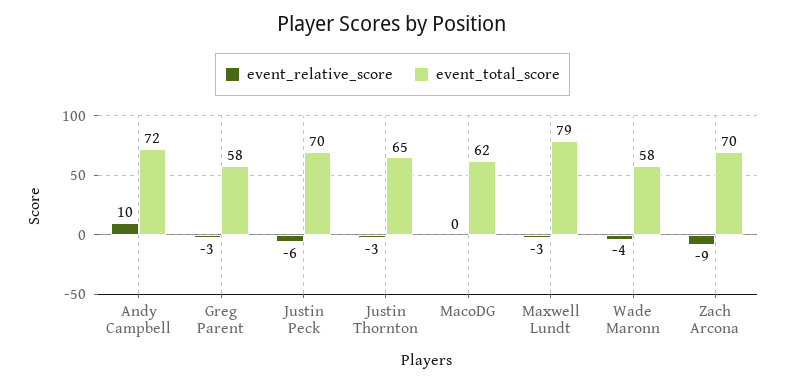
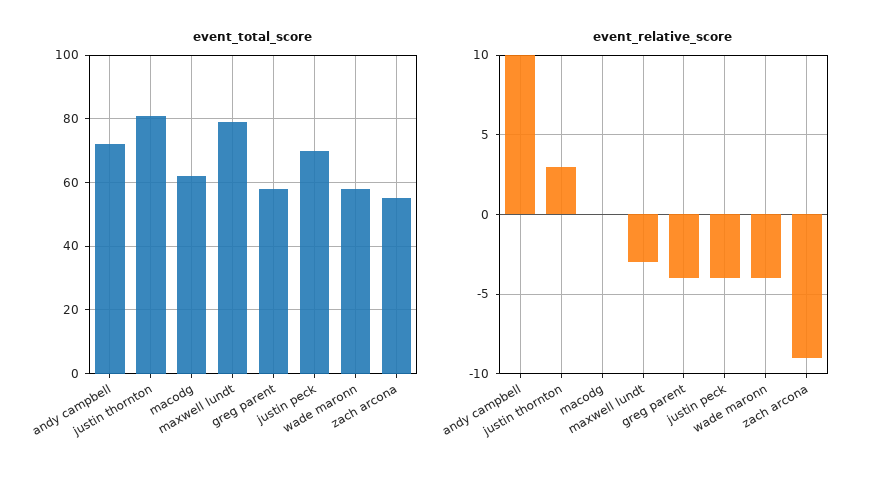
event_relative_score, Greg Parent: -3 -> -4
event_relative_score, Justin Peck: -6 -> -4
event_relative_score, Justin Thornton: -3 -> 3
event_total_score, Justin Thornton: 65 -> 80
event_total_score, Zach Arcona: 70 -> 55

